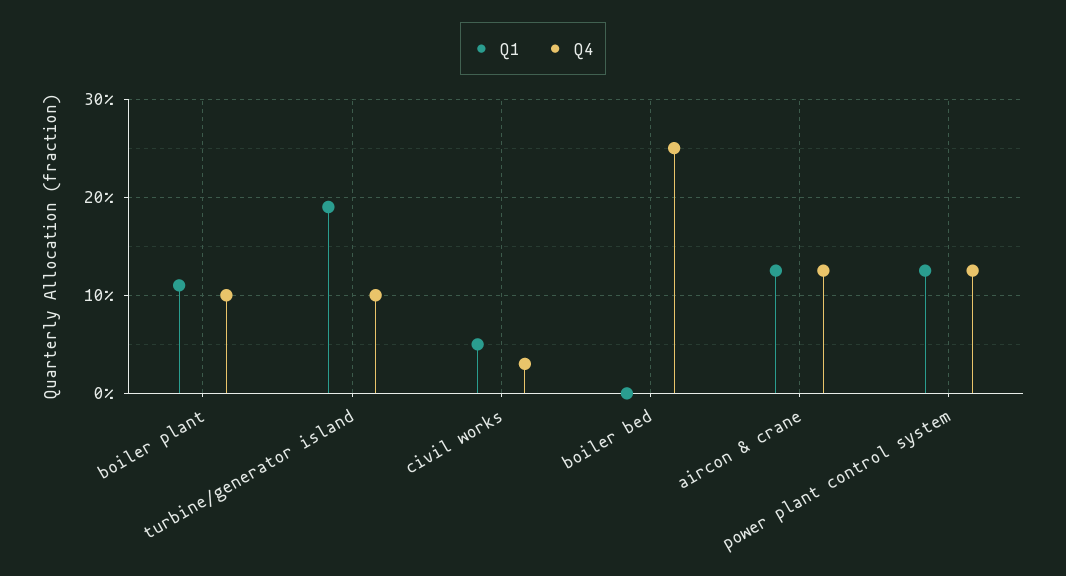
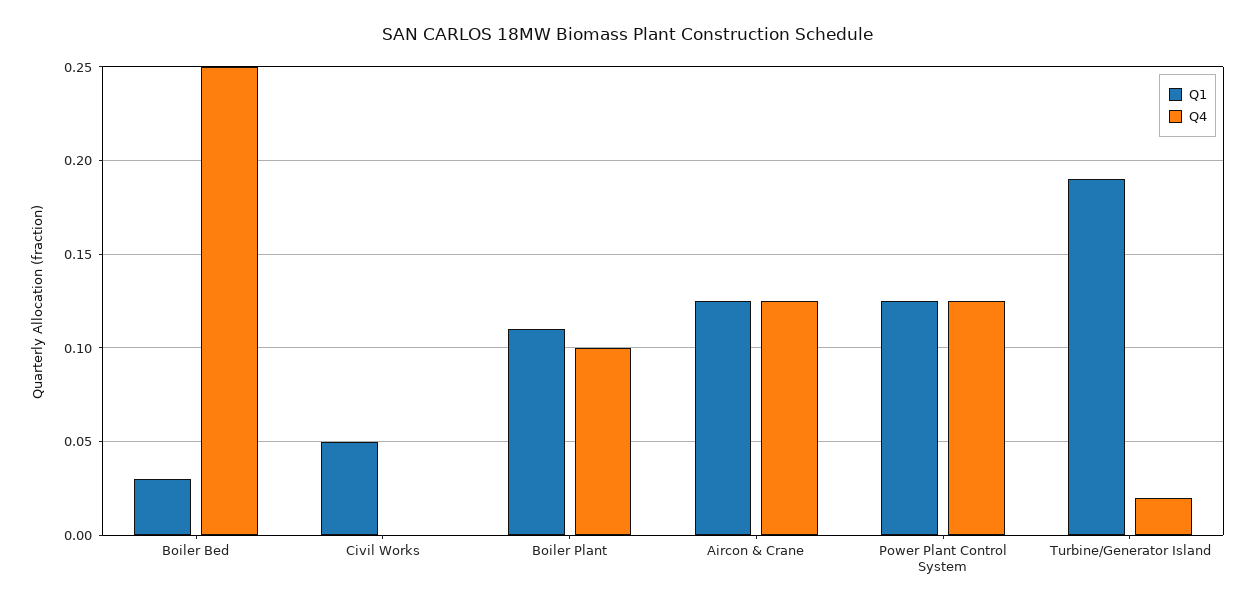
Q4, turbine/generator island: 0.1 -> 0.02
Q4, civil works: 0.03 -> 0
Q1, boiler bed: 0 -> 0.03

